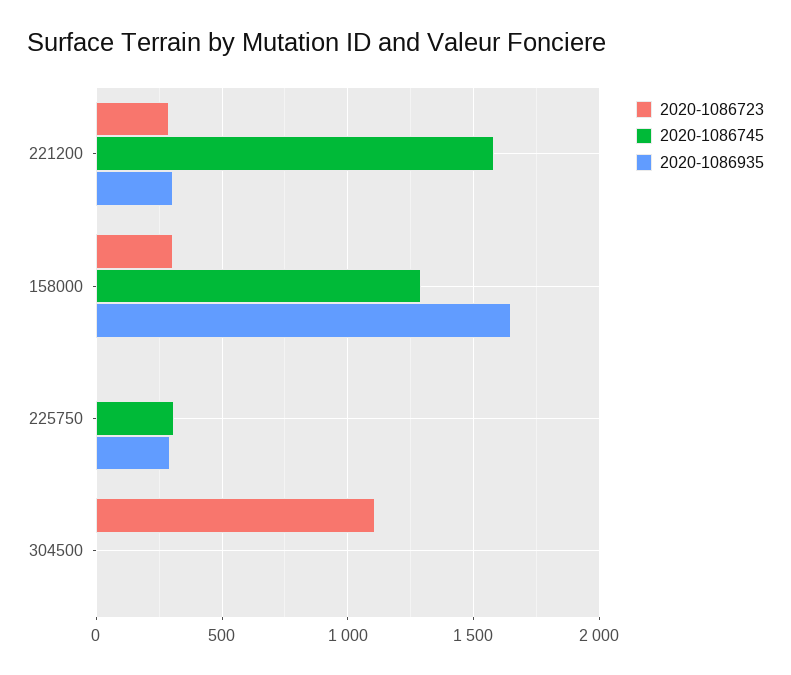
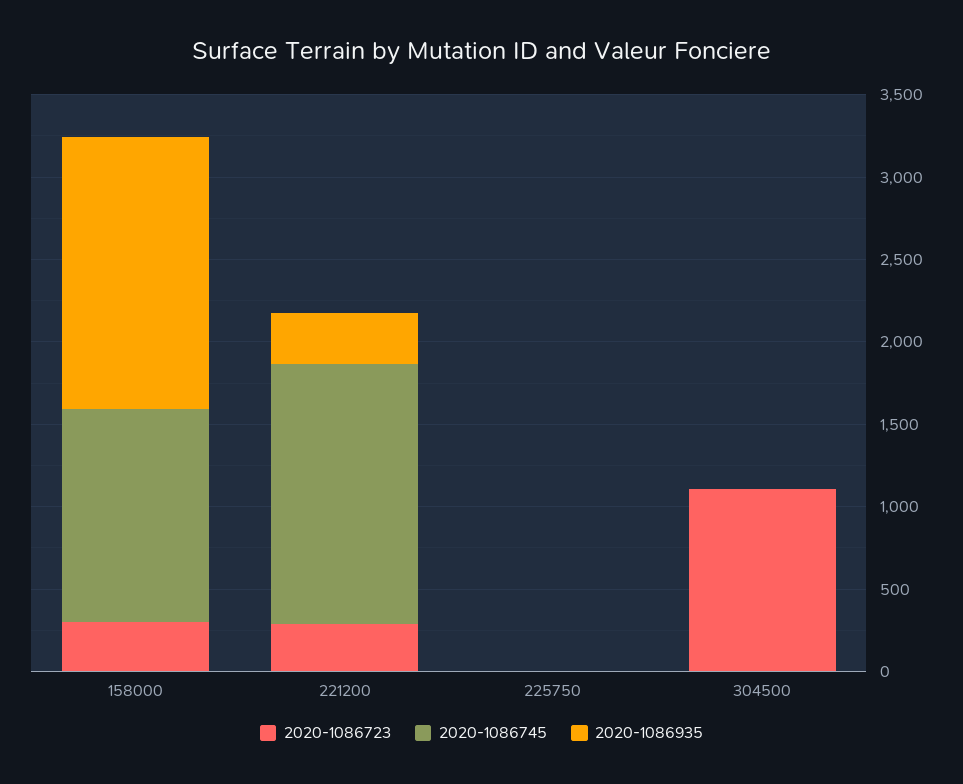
2020-1086745, 225750: 300 -> 0
2020-1086935, 225750: 300 -> 0

